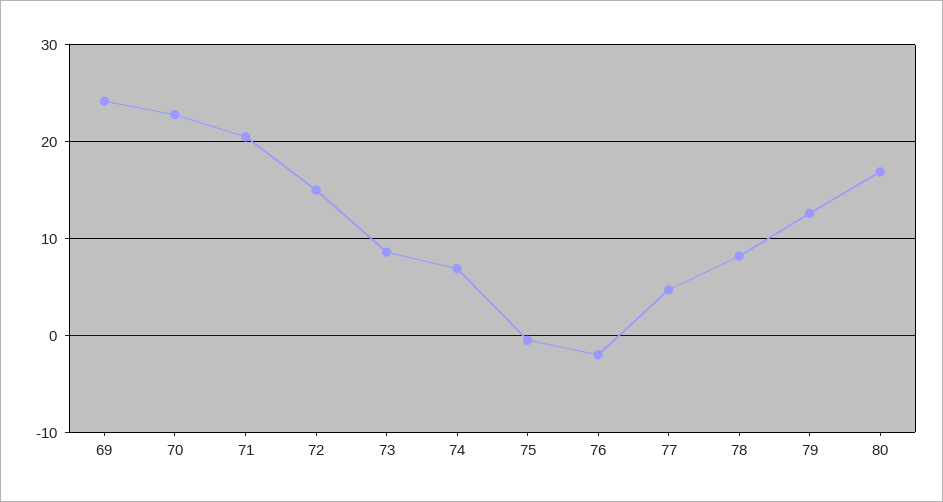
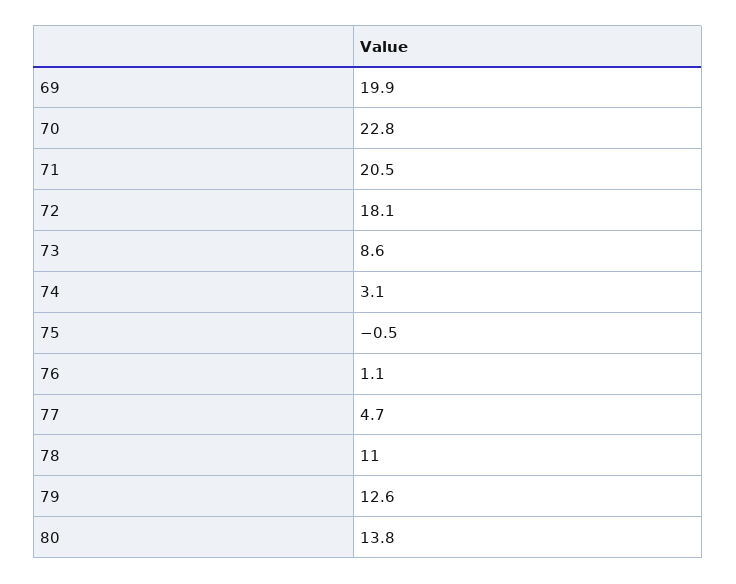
69: 24 -> 19.9
72: 15 -> 18.1
74: 7 -> 3.1
76: -2 -> 1.1
78: 8 -> 11
80: 17 -> 13.8

